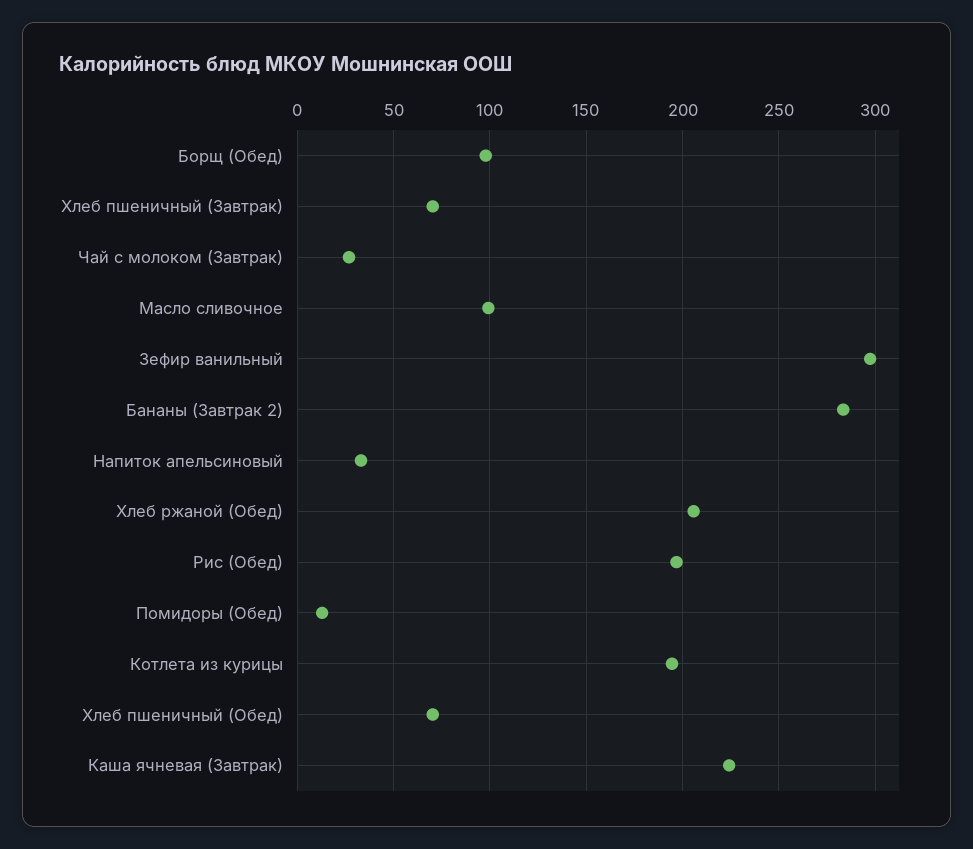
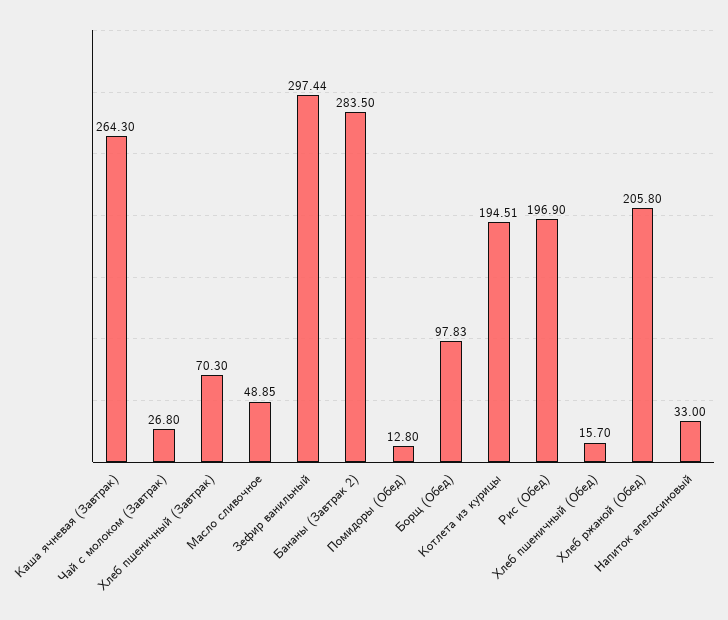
Масло сливочное: 100 -> 48.85
Хлеб пшеничный (Обед): 70 -> 15.7
Каша ячневая (Завтрак): 225 -> 264.3

